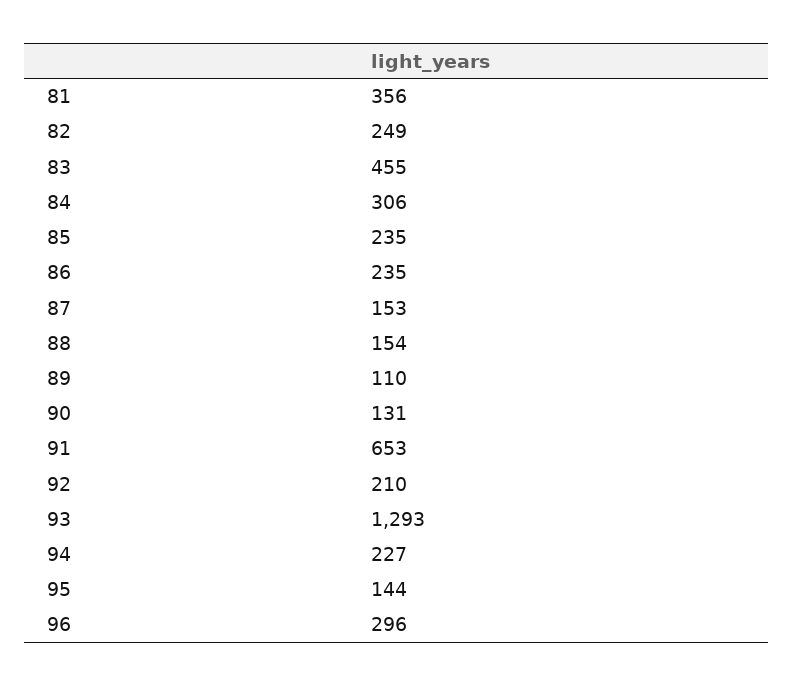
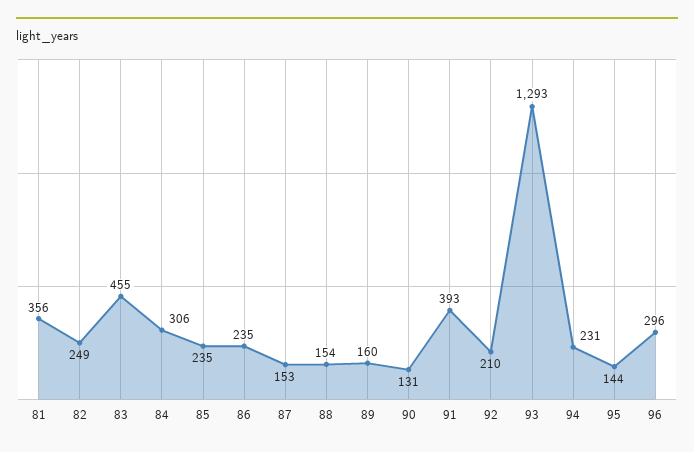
89: 110 -> 160
91: 653 -> 393
94: 227 -> 231

